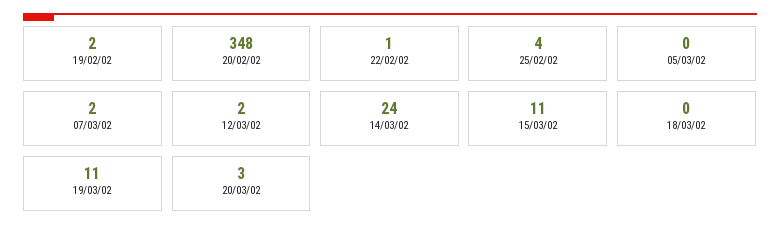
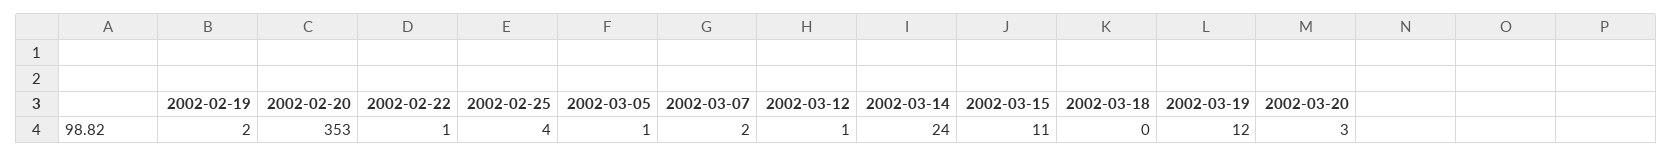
20/02/02: 348 -> 353
05/03/02: 0 -> 1
12/03/02: 2 -> 1
19/03/02: 11 -> 12

